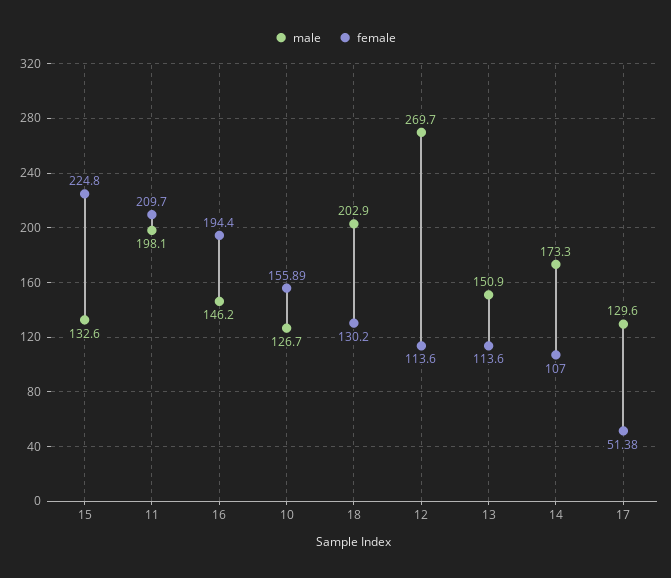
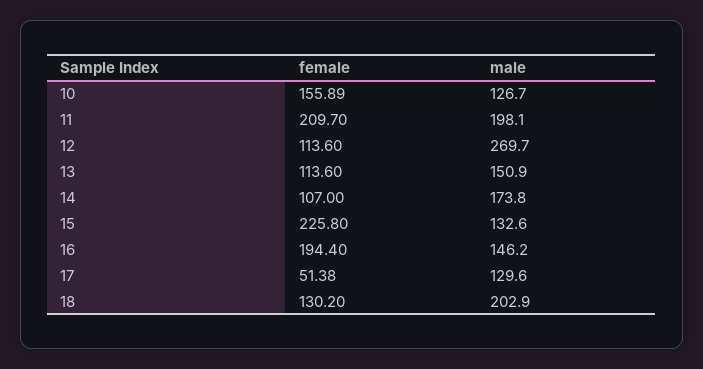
female, 15: 224.8 -> 225.8
male, 14: 173.3 -> 173.8

